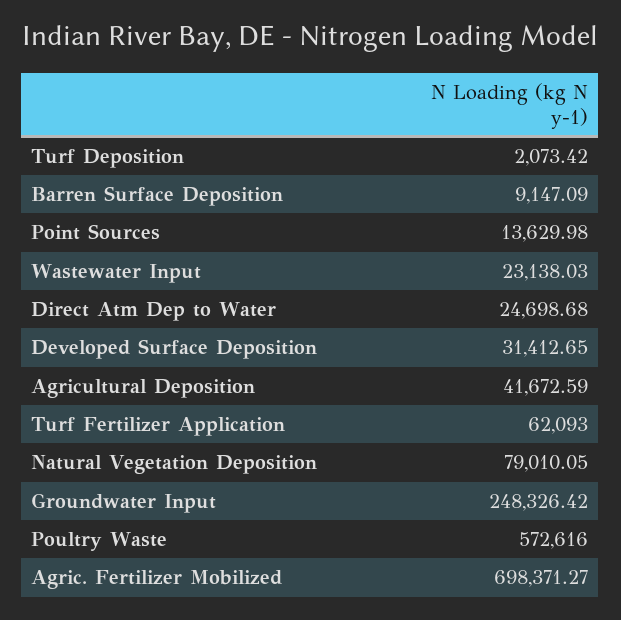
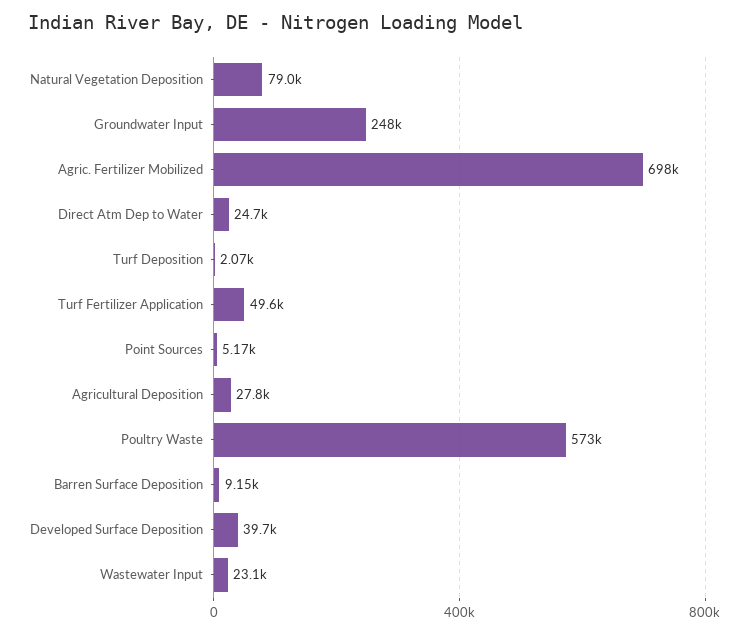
Point Sources: 13629.98 -> 5170
Developed Surface Deposition: 31412.65 -> 39700
Agricultural Deposition: 41672.59 -> 27800
Turf Fertilizer Application: 62093 -> 49600

